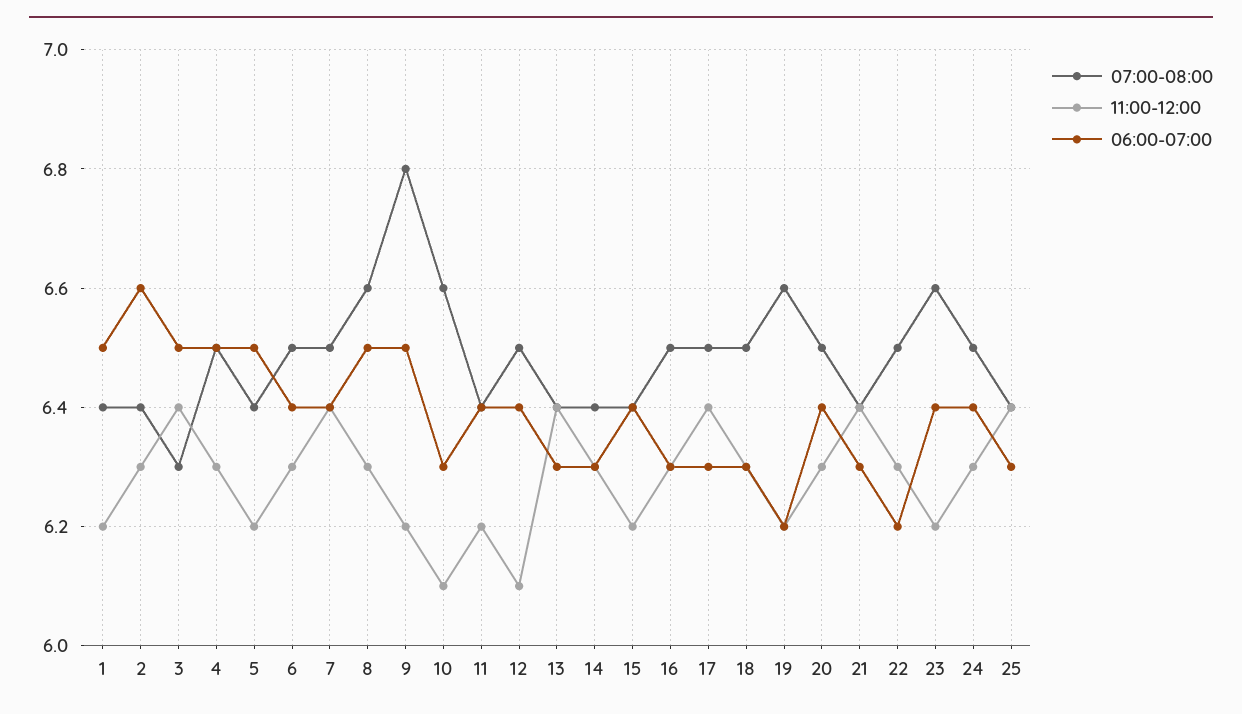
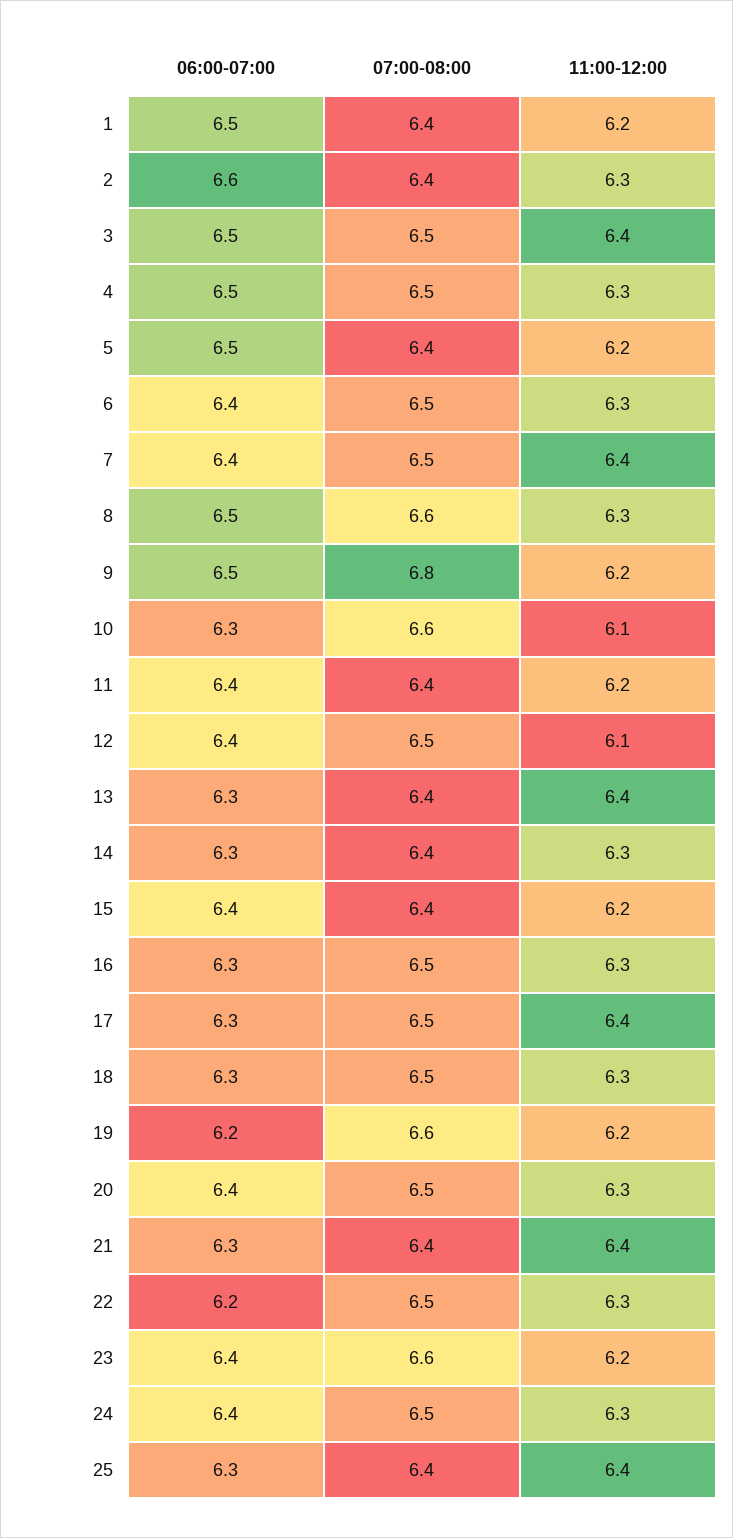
07:00-08:00, 3: 6.3 -> 6.5

